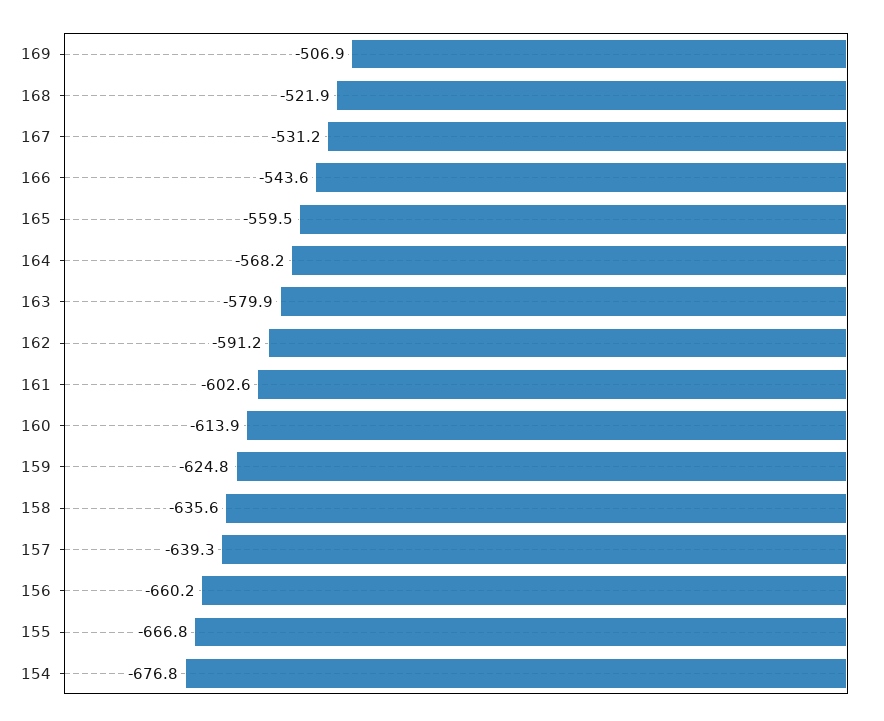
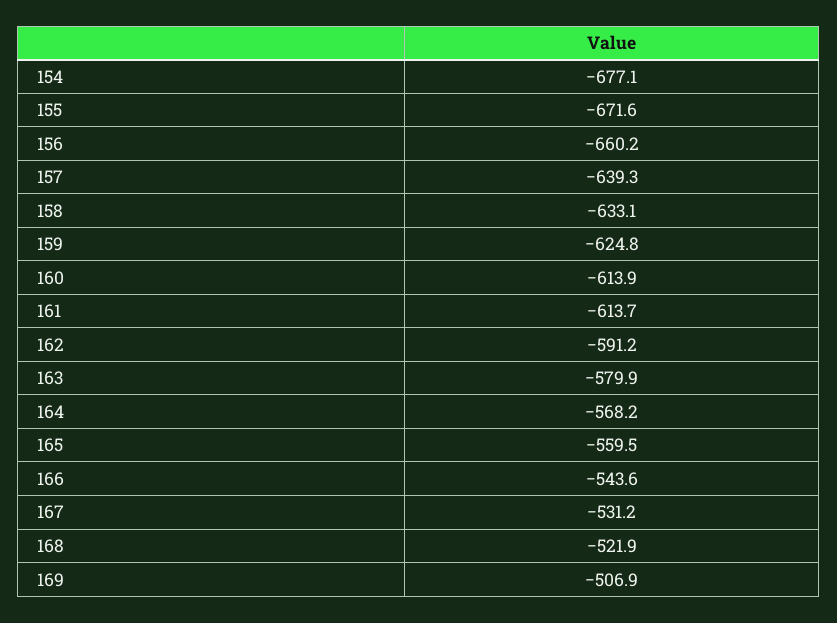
161: -602.6 -> -613.7
158: -635.6 -> -633.1
155: -666.8 -> -671.6
154: -676.8 -> -677.1

